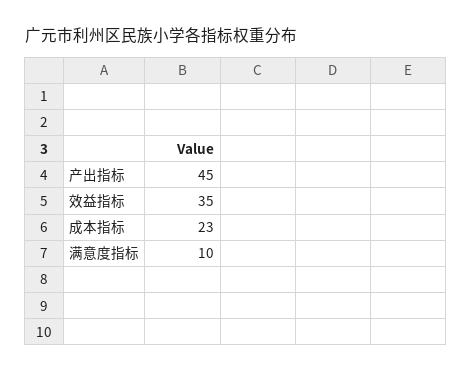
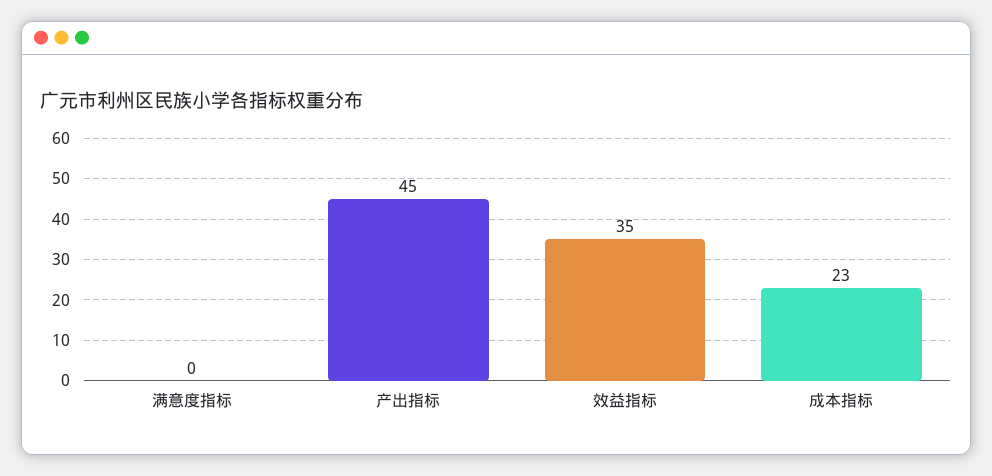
满意度指标: 10 -> 0

